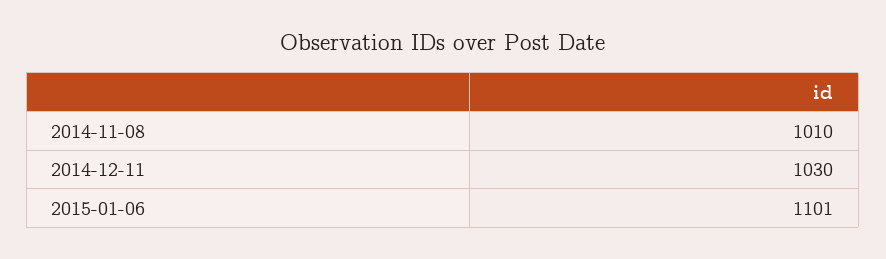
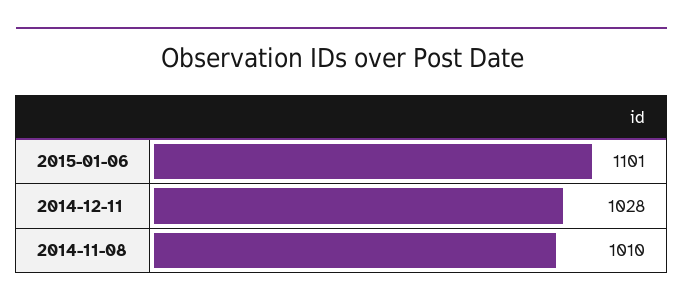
2014-12-11: 1030 -> 1028

